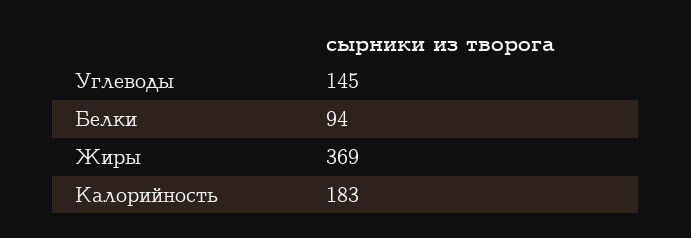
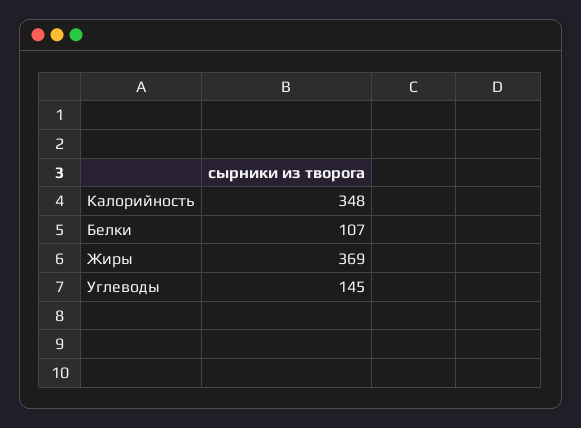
Белки: 94 -> 107
Калорийность: 183 -> 348

